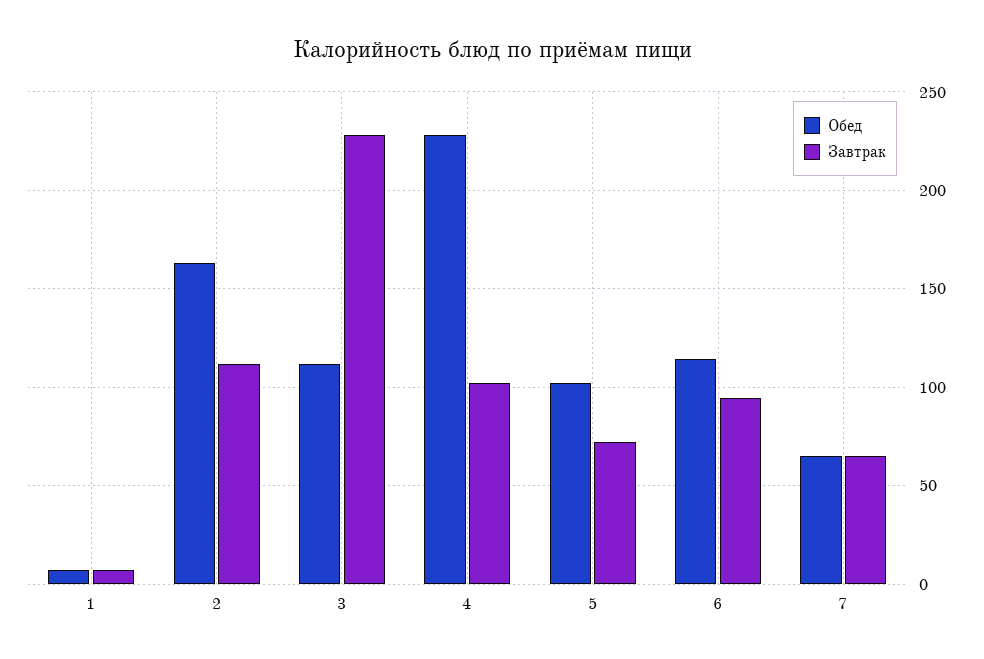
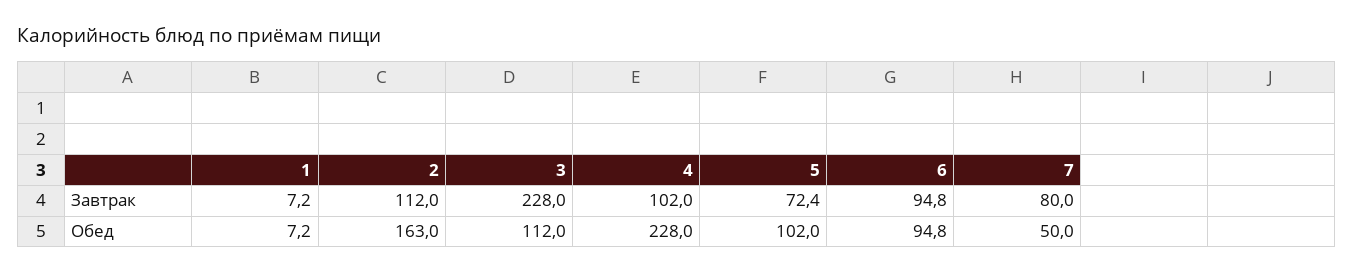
Обед, 6: 115 -> 94.8
Обед, 7: 65 -> 50
Завтрак, 7: 65 -> 80

